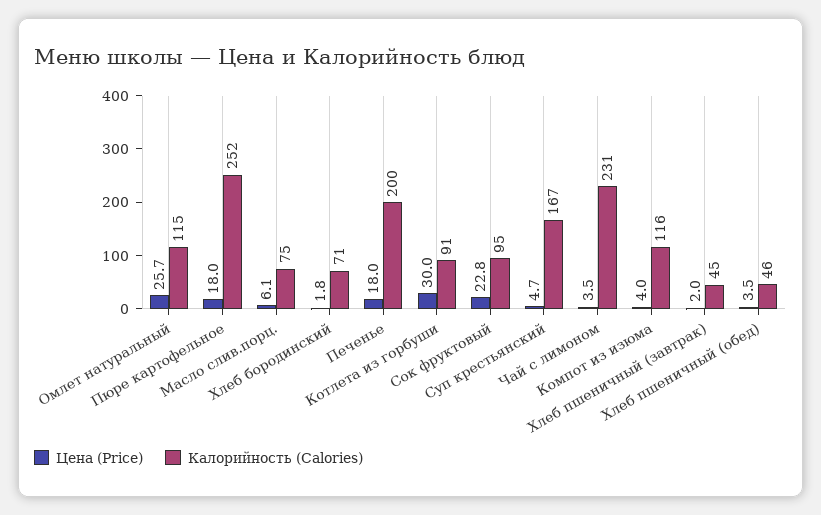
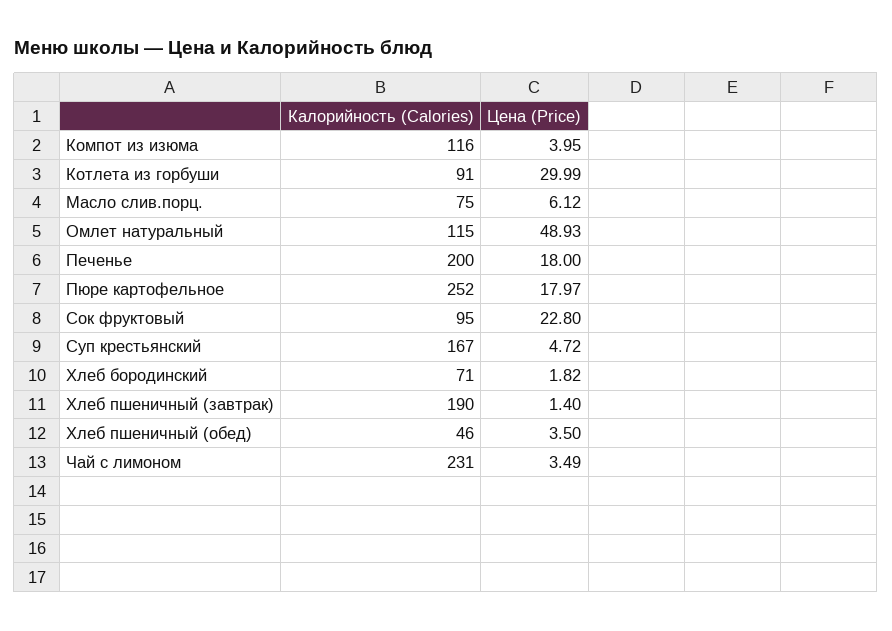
Цена (Price), Омлет натуральный: 25.7 -> 48.93
Цена (Price), Хлеб пшеничный (завтрак): 2 -> 1.4
Калорийность (Calories), Хлеб пшеничный (завтрак): 45 -> 190

